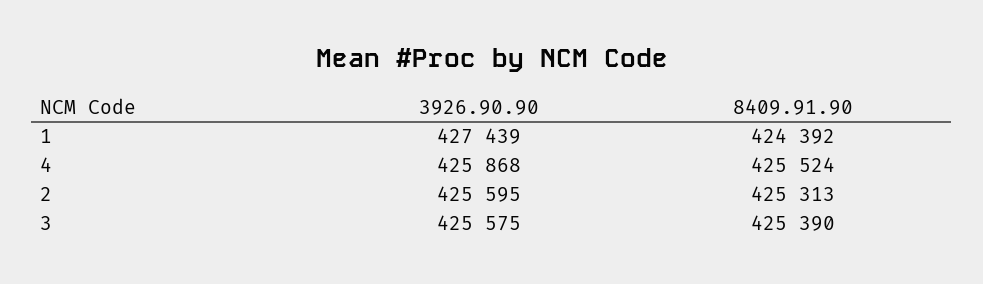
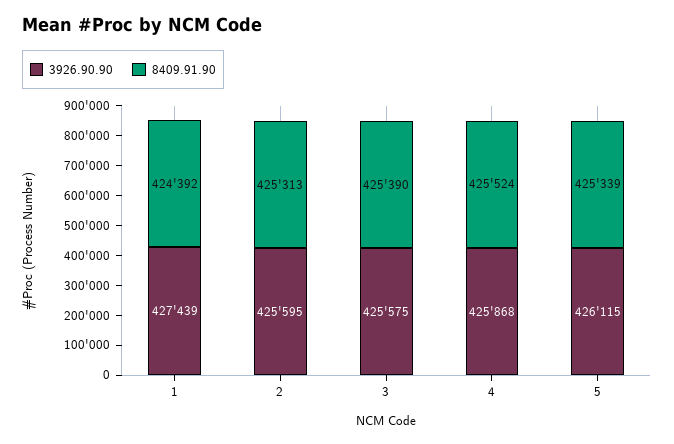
3926.90.90, 5: none -> 426115
8409.91.90, 5: none -> 425339

